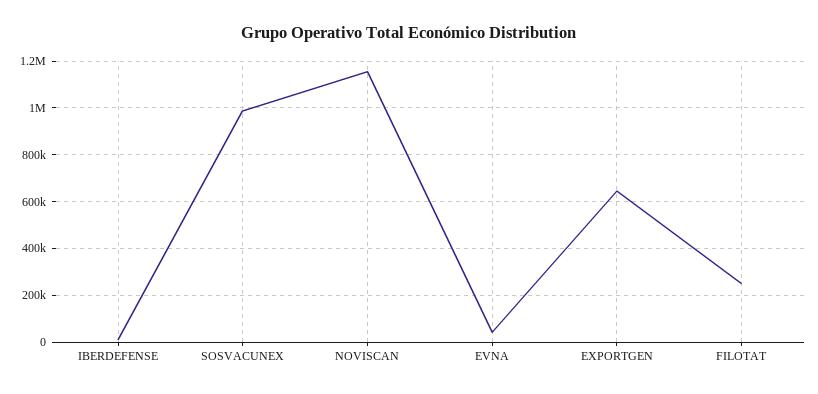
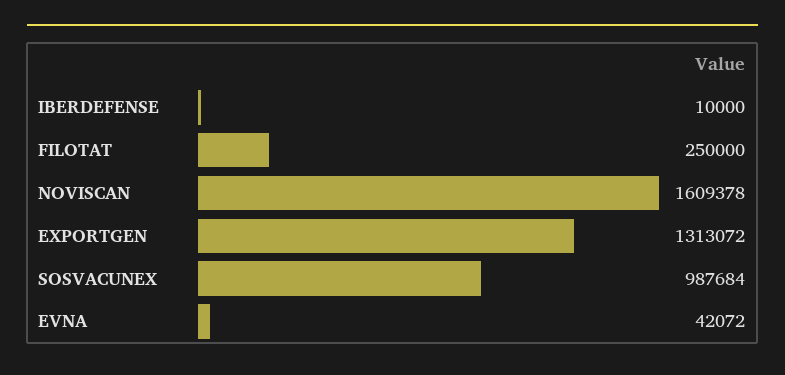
NOVISCAN: 1150000 -> 1609378
EXPORTGEN: 650000 -> 1313072

